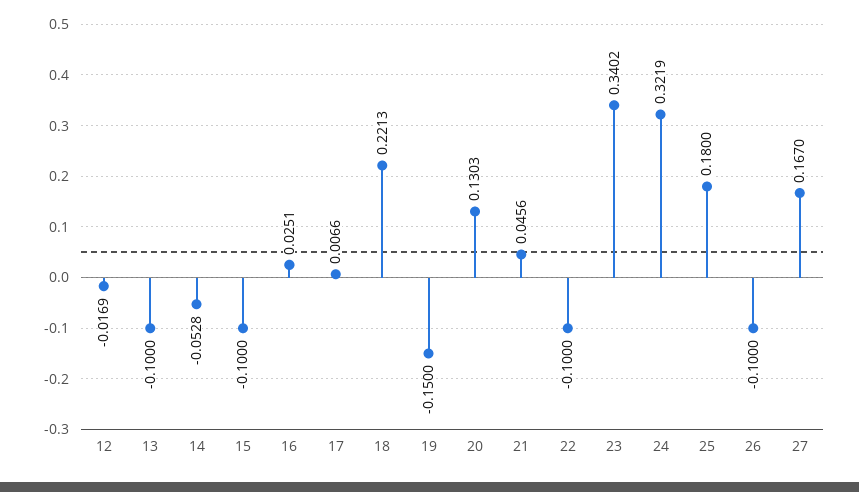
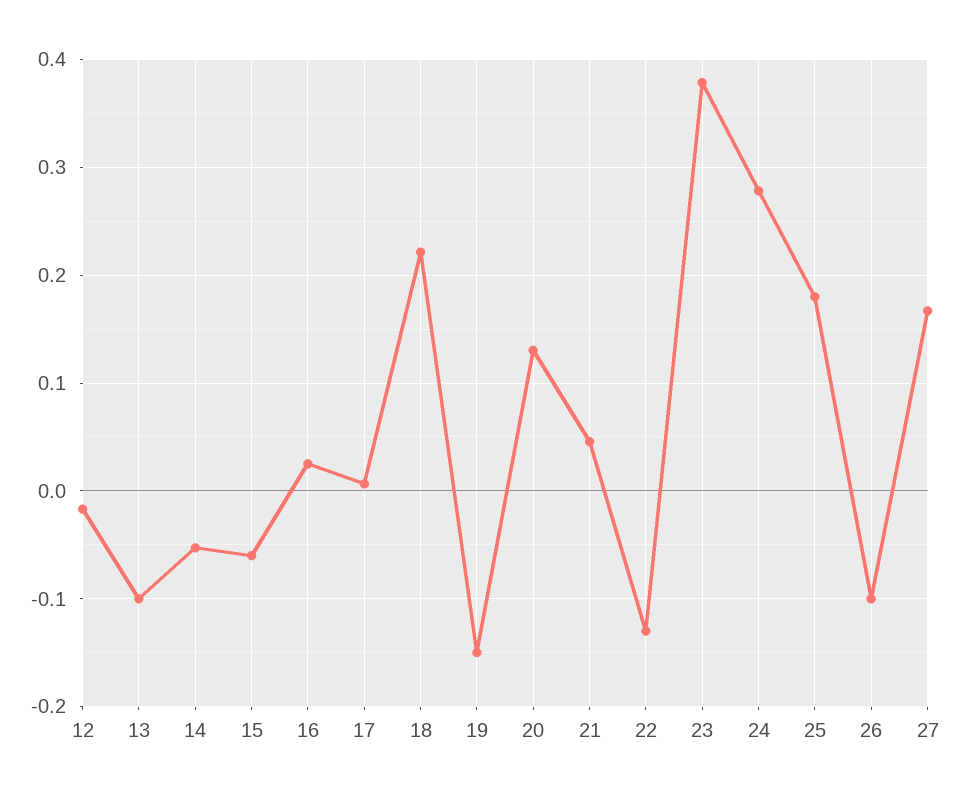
15: -0.1 -> -0.06
22: -0.1 -> -0.13
23: 0.3402 -> 0.38
24: 0.3219 -> 0.28

